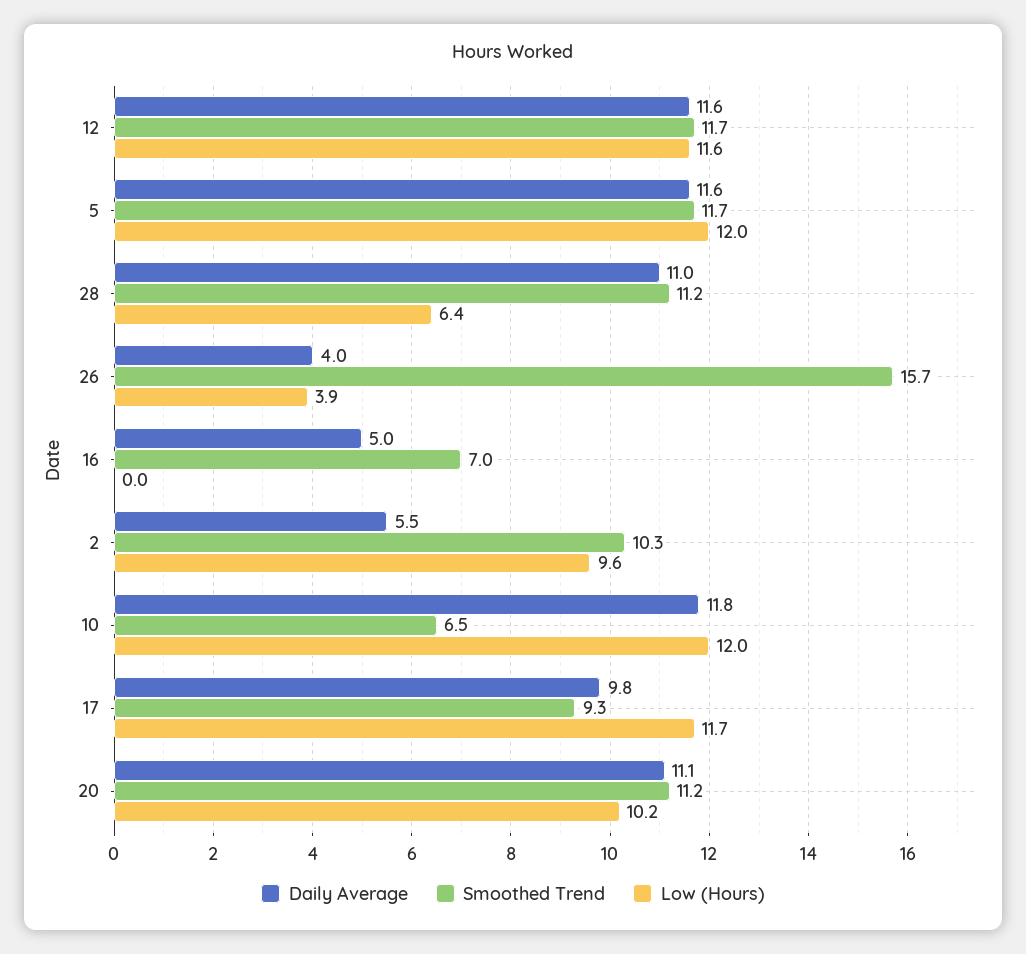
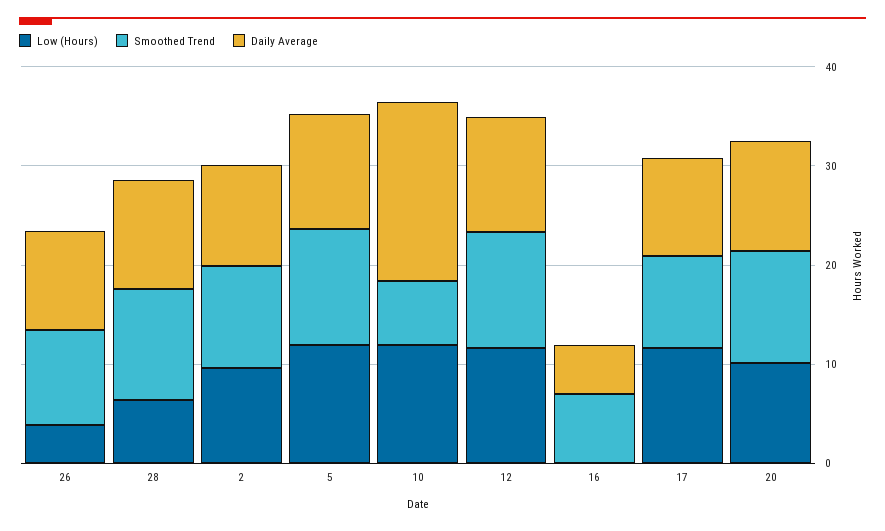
Daily Average, 26: 4 -> 10
Smoothed Trend, 26: 15.7 -> 10
Daily Average, 2: 5.5 -> 10
Daily Average, 10: 11.8 -> 18

